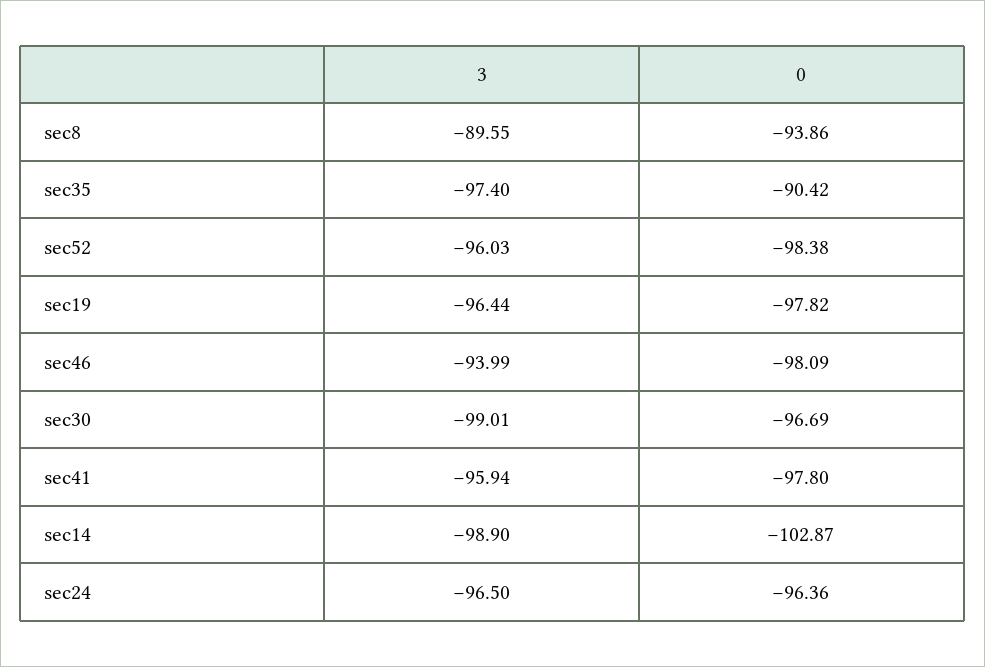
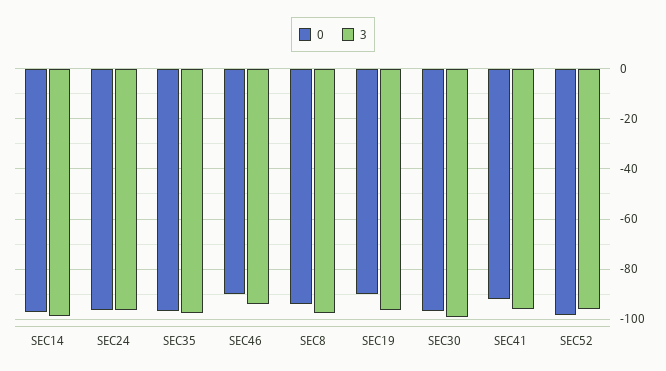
3, sec8: -89.55 -> -97.5
0, sec35: -90.42 -> -97.5
0, sec19: -97.82 -> -90
0, sec46: -98.09 -> -90
0, sec41: -97.8 -> -92.5
0, sec14: -102.87 -> -97.5

